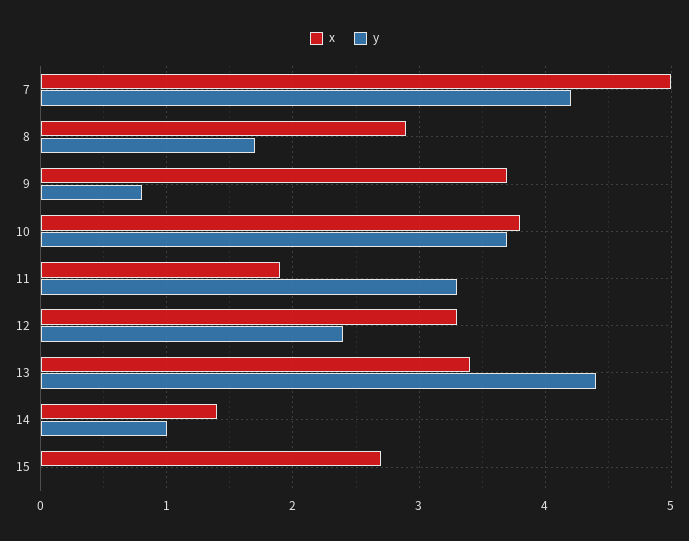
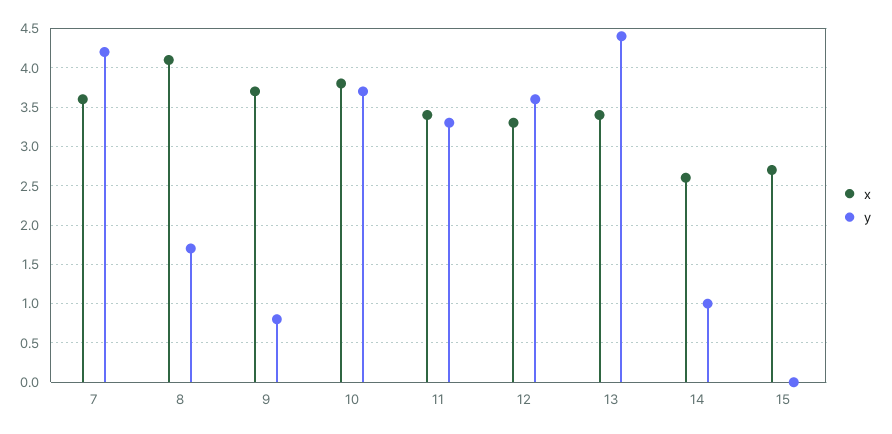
x, 7: 5 -> 3.6
x, 8: 2.9 -> 4.1
x, 11: 1.9 -> 3.4
y, 12: 2.4 -> 3.6
x, 14: 1.4 -> 2.6

